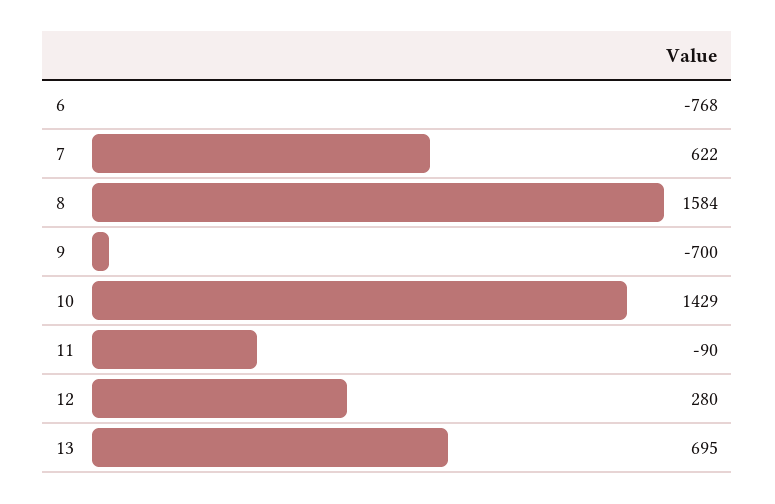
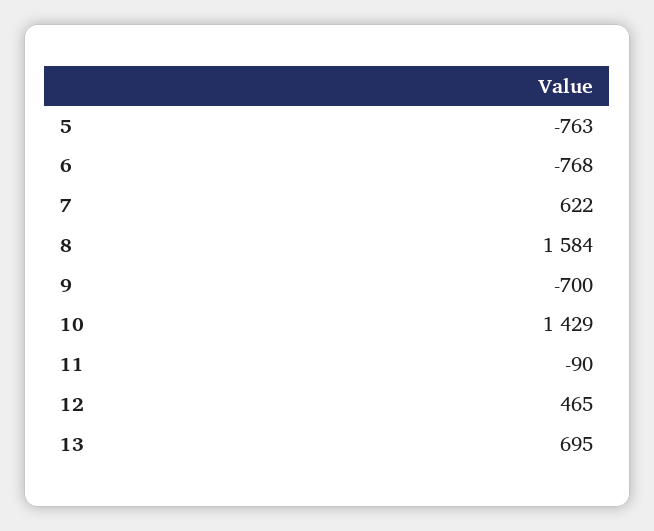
12: 280 -> 465
5: none -> -763

